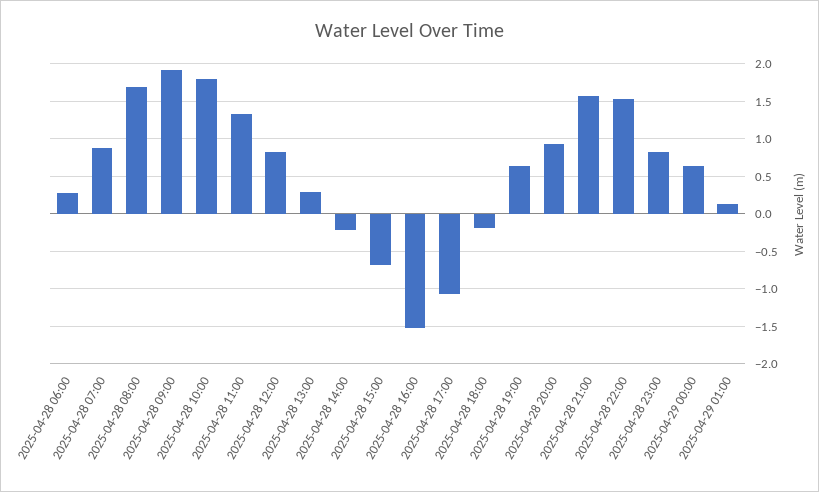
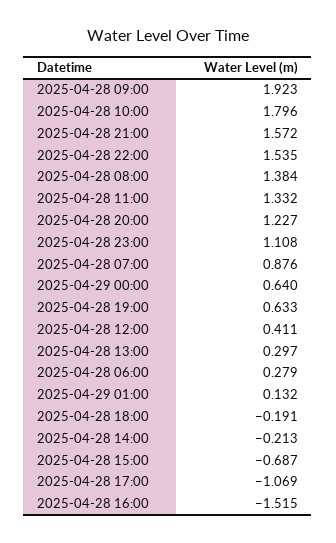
2025-04-28 08:00: 1.7 -> 1.384
2025-04-28 12:00: 0.8 -> 0.411
2025-04-28 20:00: 0.9 -> 1.227
2025-04-28 23:00: 0.8 -> 1.108

